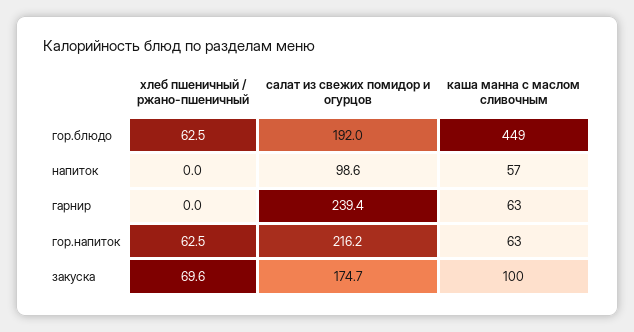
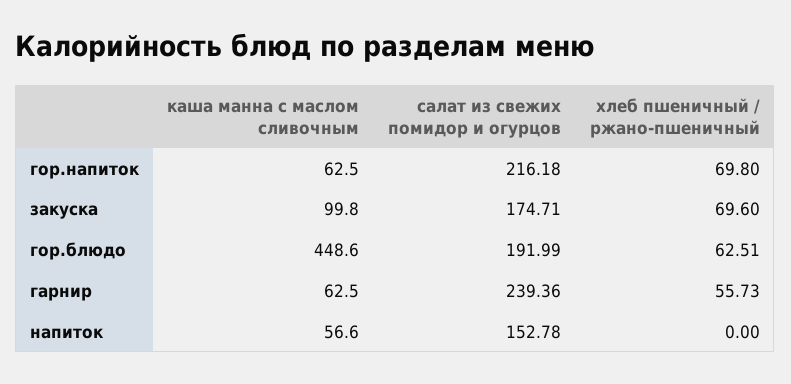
салат из свежих помидор и огурцов, напиток: 98.6 -> 152.78
хлеб пшеничный / ржано-пшеничный, гарнир: 0 -> 55.73
хлеб пшеничный / ржано-пшеничный, гор.напиток: 62.5 -> 69.8

